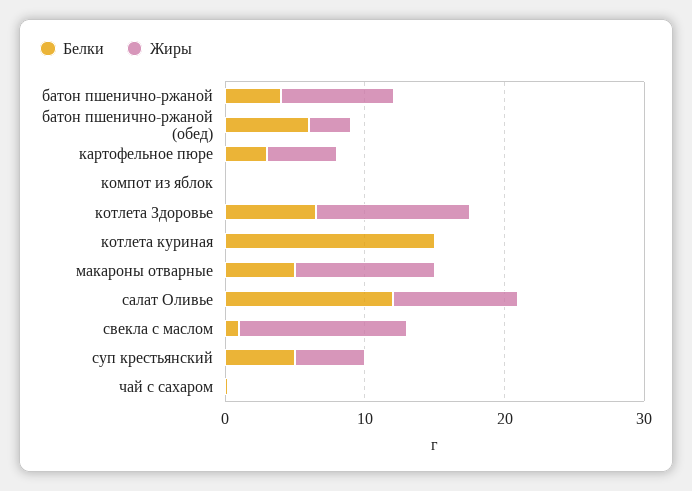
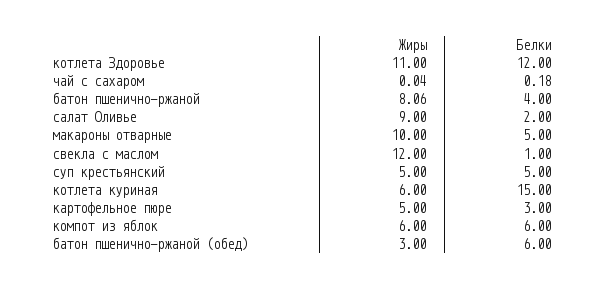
Белки, компот из яблок: 0 -> 6
Жиры, компот из яблок: 0 -> 6
Белки, котлета Здоровье: 6 -> 12
Жиры, котлета куриная: 0 -> 6
Белки, салат Оливье: 12 -> 2

